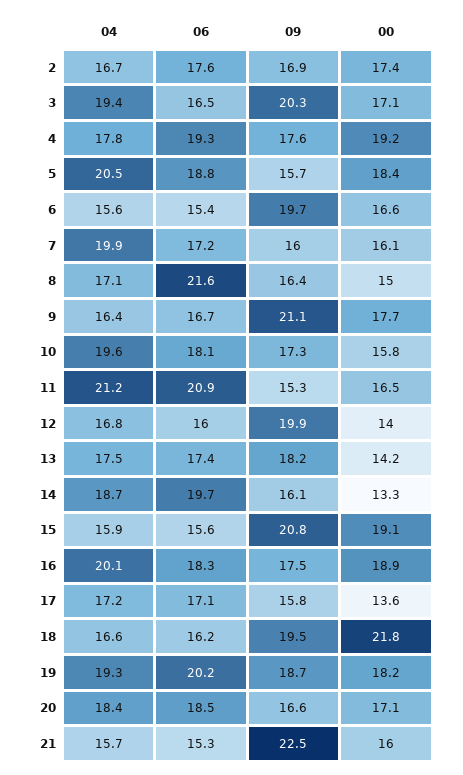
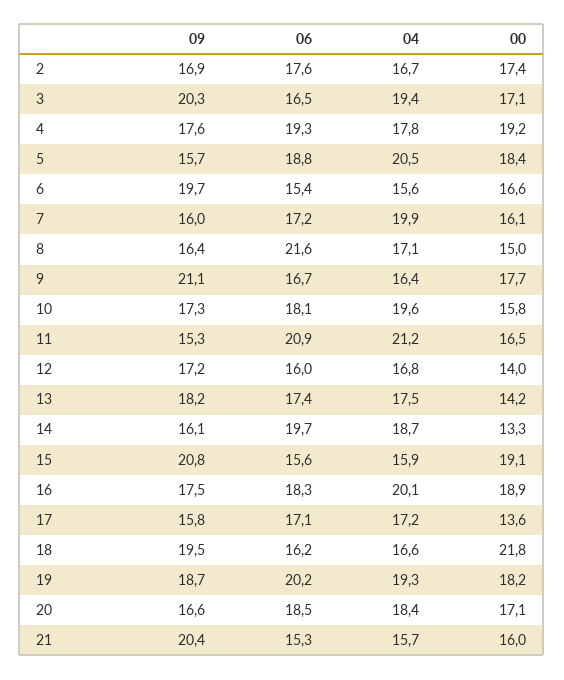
09, 12: 19.9 -> 17.2
09, 21: 22.5 -> 20.4

